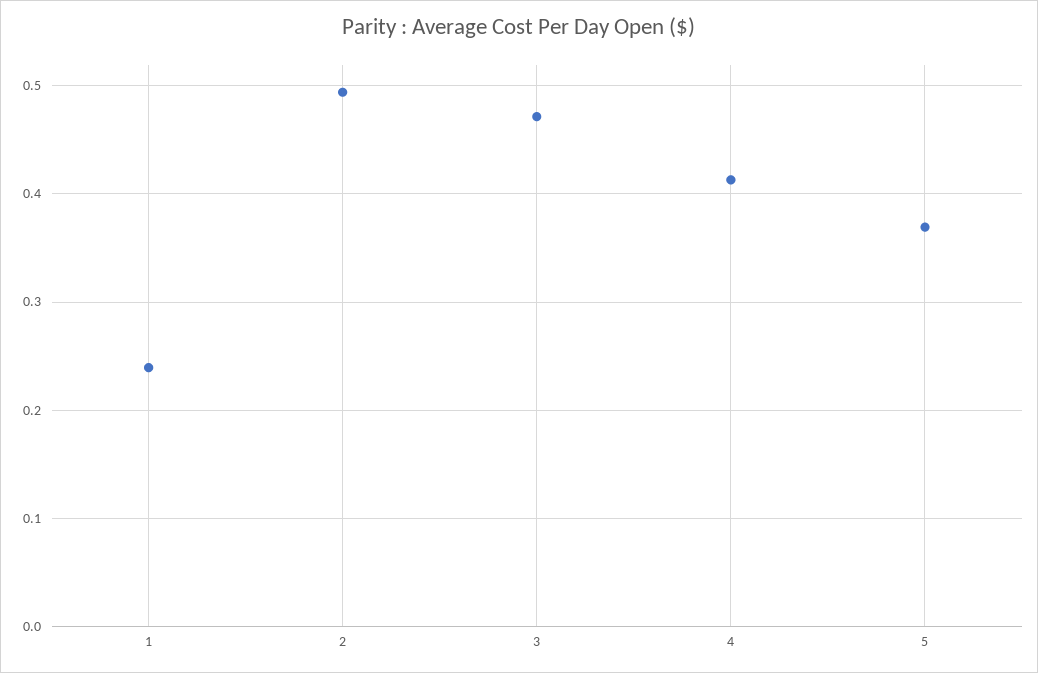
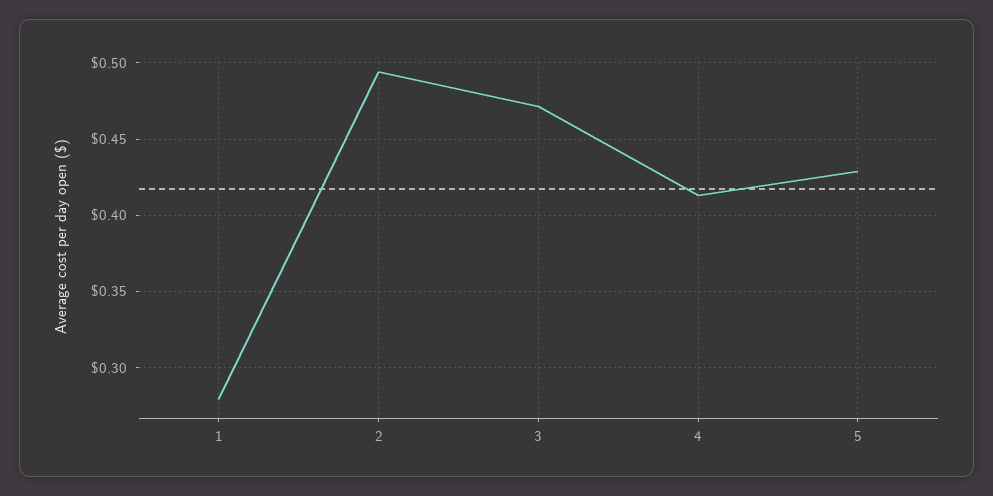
1: 0.24 -> 0.28
5: 0.37 -> 0.43

